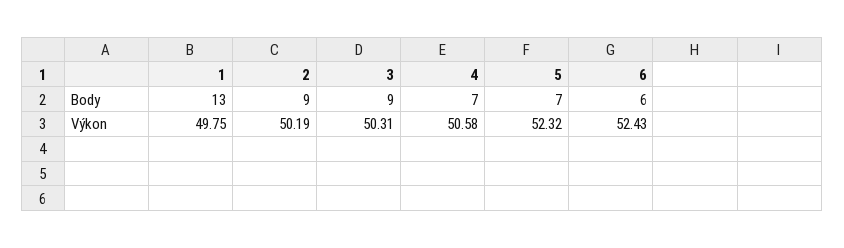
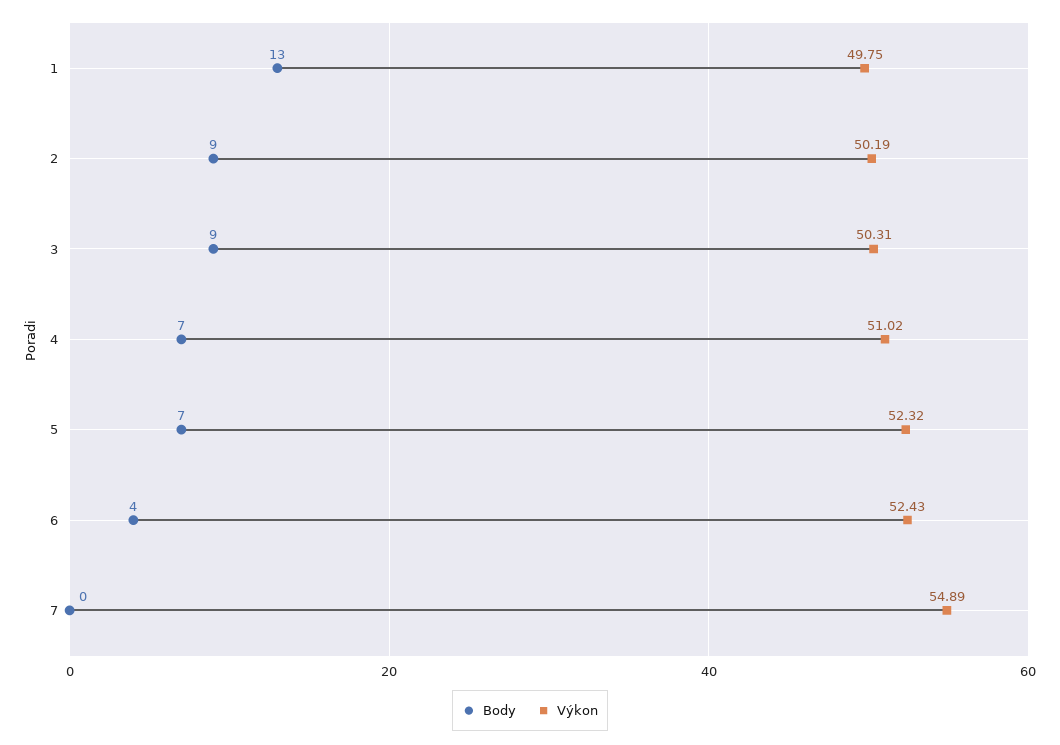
Body, 6: 6 -> 4
Výkon, 4: 50.58 -> 51.02
Body, 7: none -> 0
Výkon, 7: none -> 54.89

